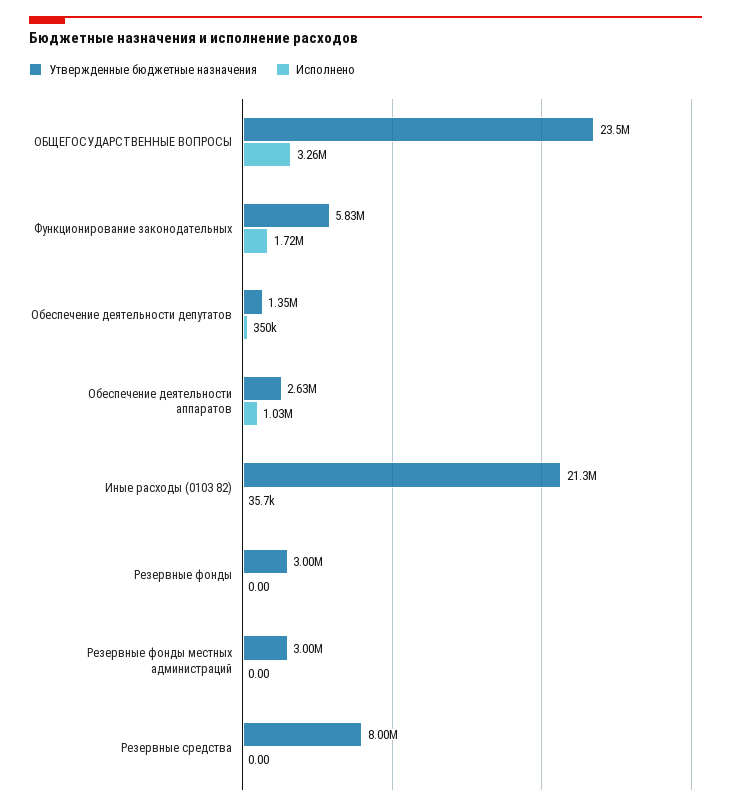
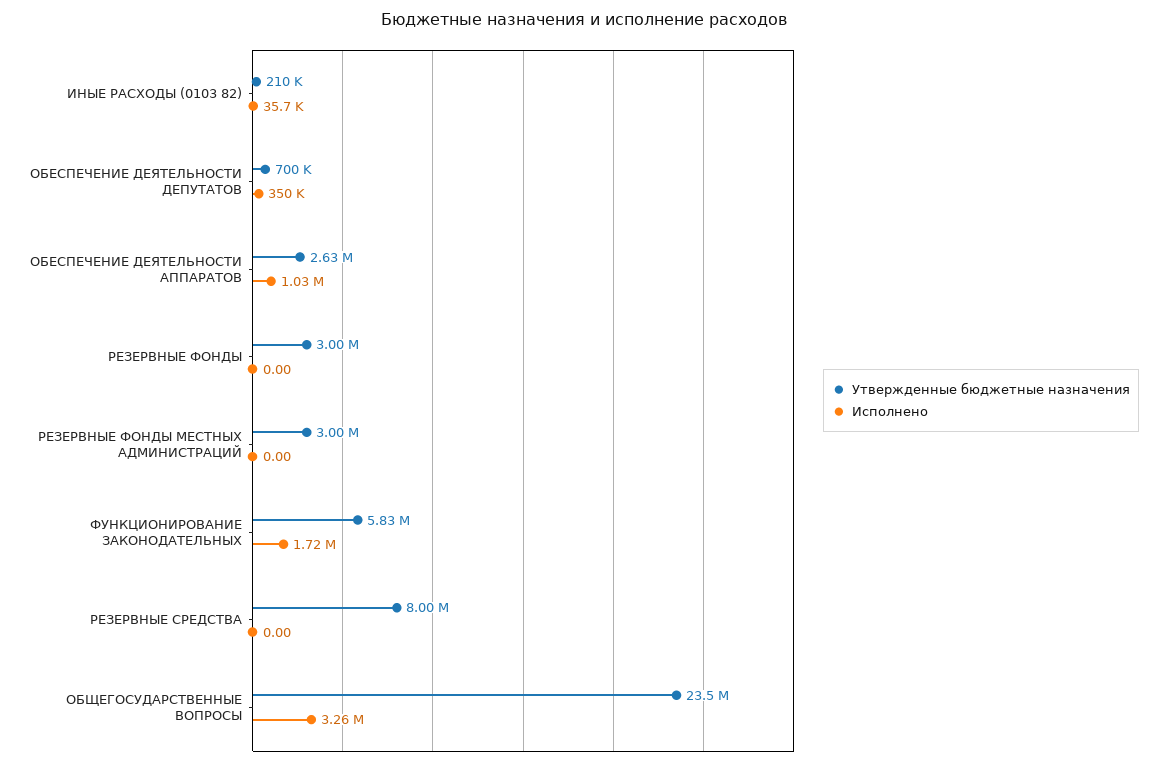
Утвержденные бюджетные назначения, Обеспечение деятельности депутатов: 1350000 -> 700000
Утвержденные бюджетные назначения, Иные расходы (0103 82): 21300000 -> 210000

